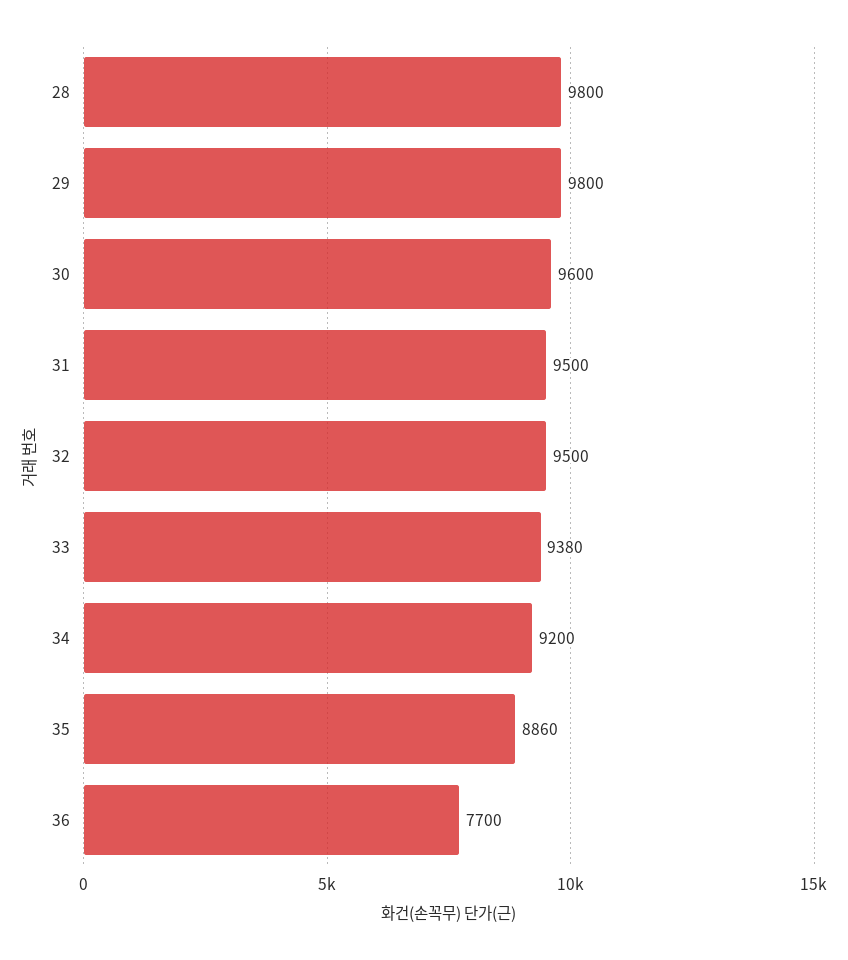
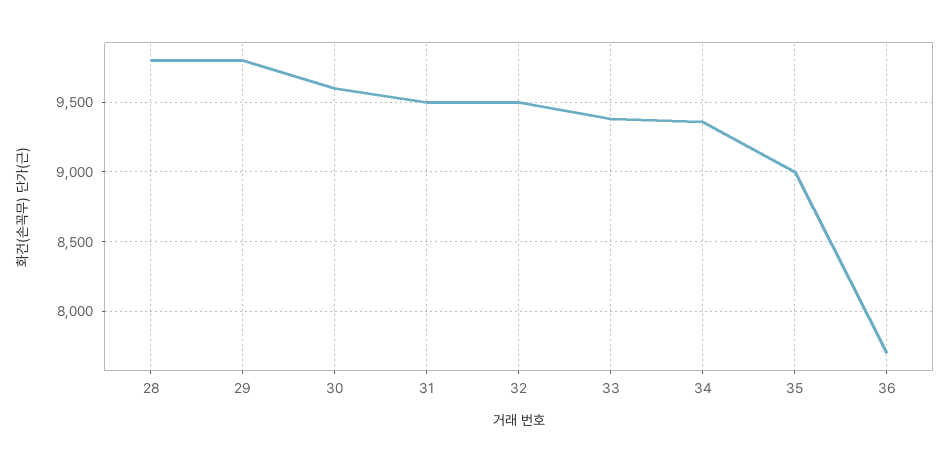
34: 9200 -> 9350
35: 8860 -> 9000

